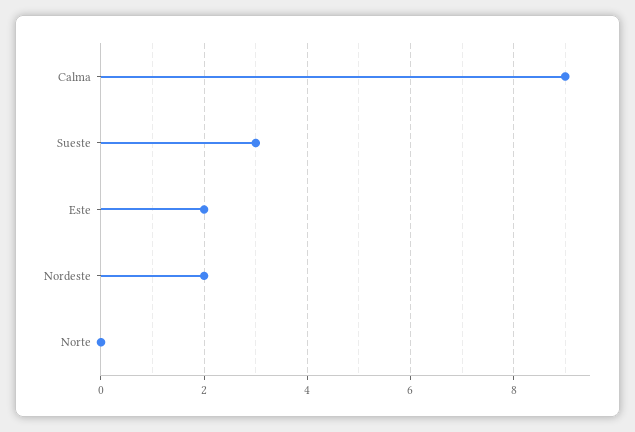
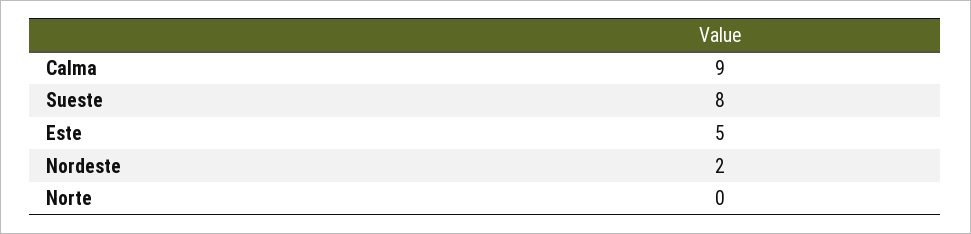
Sueste: 3 -> 8
Este: 2 -> 5

